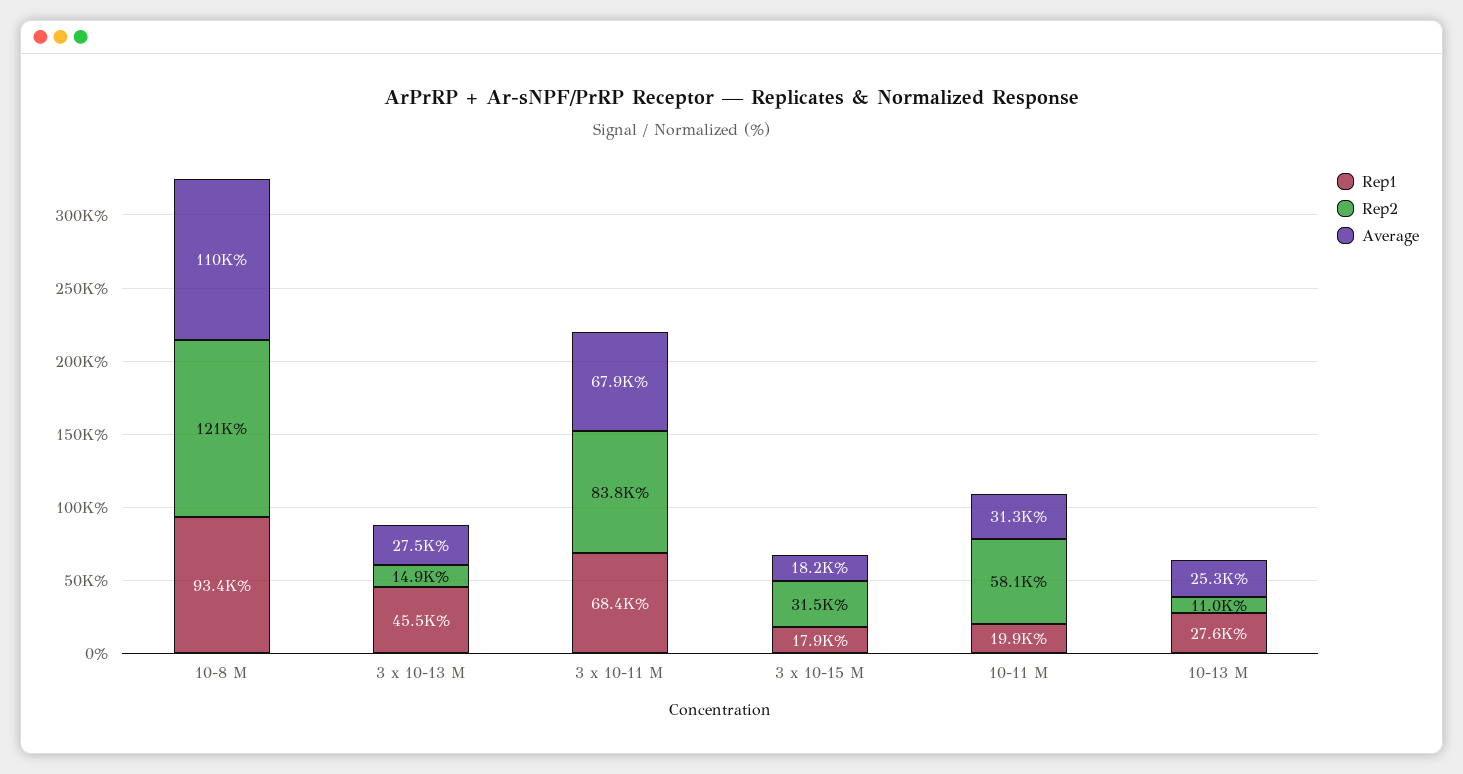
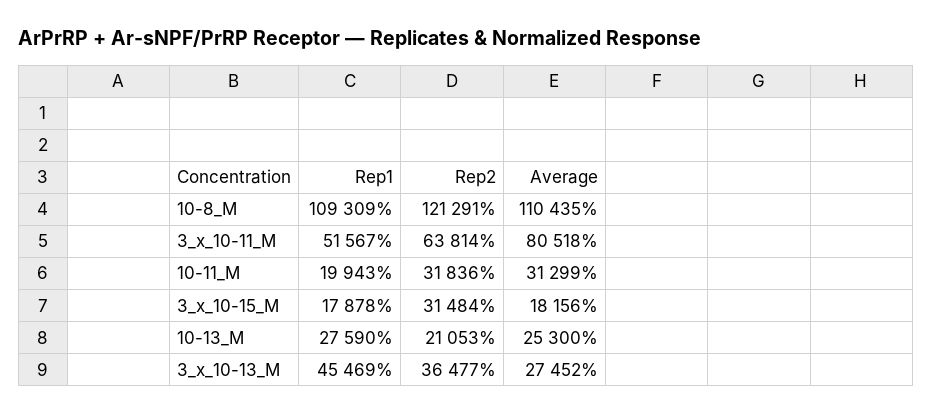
Rep1, 10-8 M: 93400 -> 109309
Rep2, 3 x 10-13 M: 14900 -> 36477
Rep1, 3 x 10-11 M: 68400 -> 51567
Rep2, 3 x 10-11 M: 83800 -> 63814
Average, 3 x 10-11 M: 67900 -> 80518
Rep2, 10-11 M: 58100 -> 31836
Rep2, 10-13 M: 11000 -> 21053

